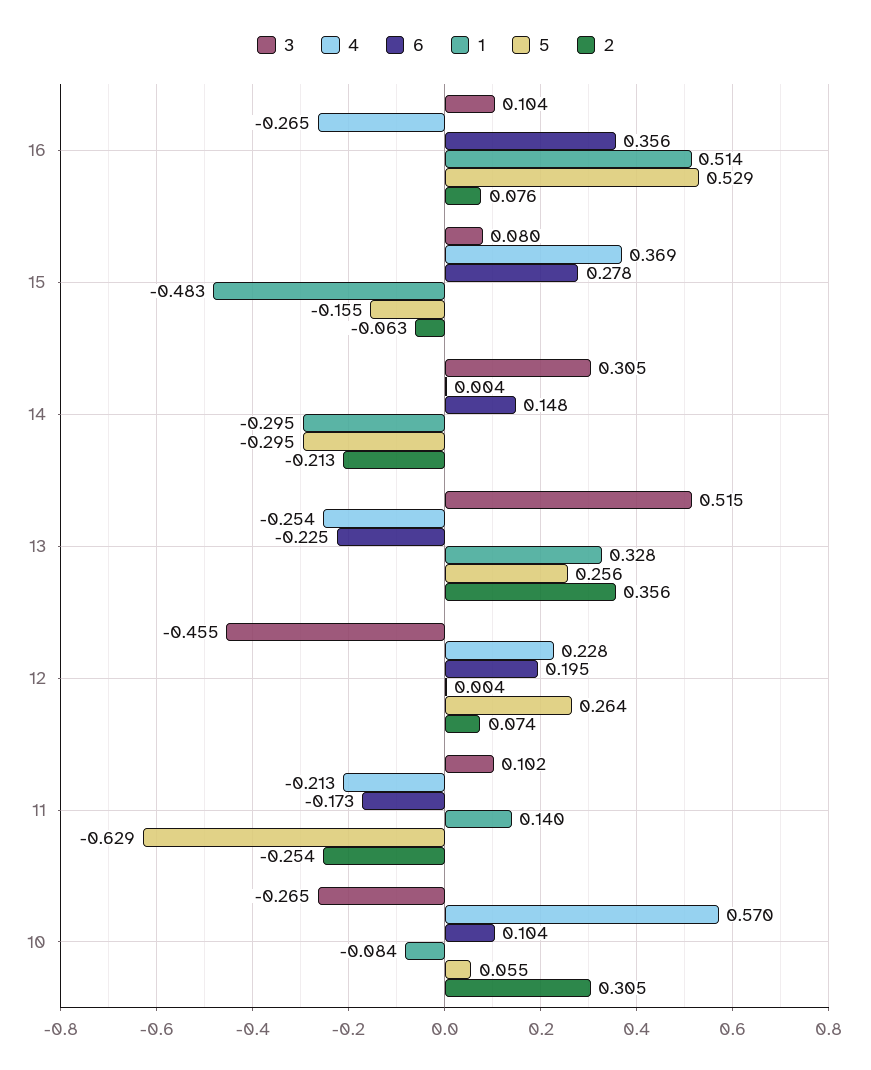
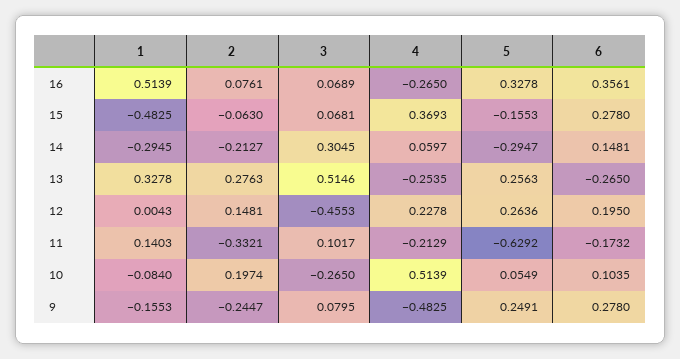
3, 16: 0.104 -> 0.0689
5, 16: 0.529 -> 0.3278
3, 15: 0.08 -> 0.0681
4, 14: 0.004 -> 0.0597
6, 13: -0.225 -> -0.265
2, 13: 0.356 -> 0.2763
2, 12: 0.074 -> 0.1481
2, 11: -0.254 -> -0.3321
4, 10: 0.57 -> 0.5139
2, 10: 0.305 -> 0.1974
1, 9: none -> -0.1553
2, 9: none -> -0.2447
3, 9: none -> 0.0795
4, 9: none -> -0.4825
5, 9: none -> 0.2491
6, 9: none -> 0.278

